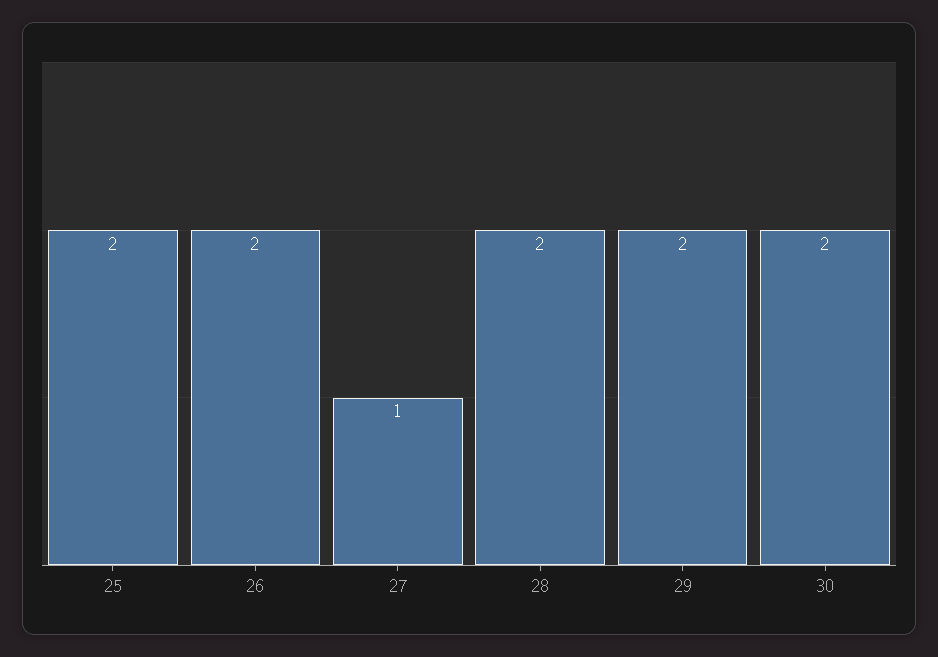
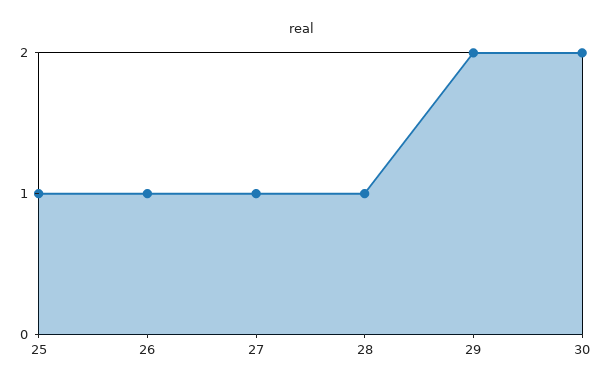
25: 2 -> 1
26: 2 -> 1
28: 2 -> 1

